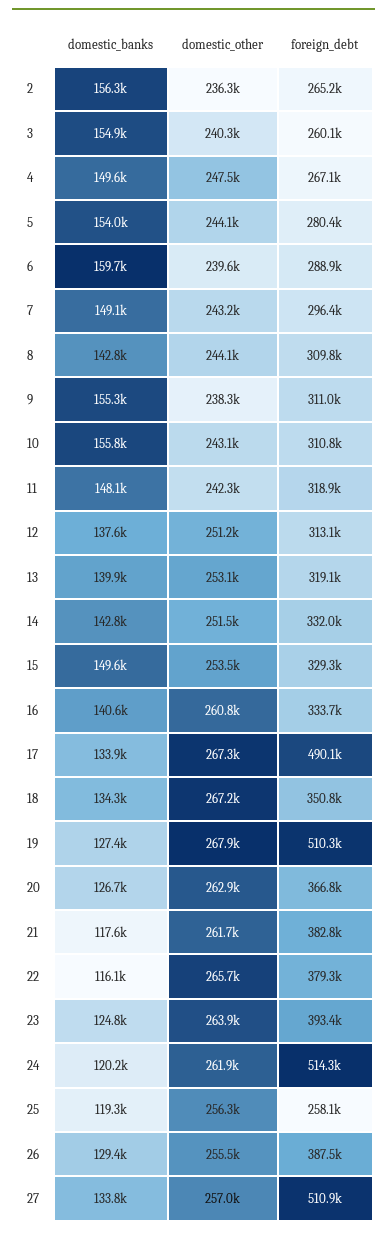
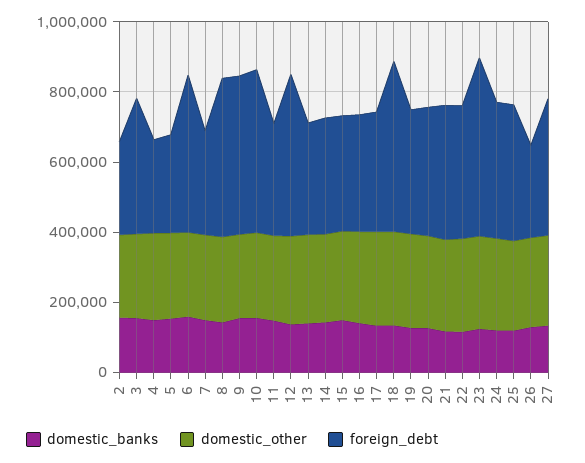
foreign_debt, 3: 260100 -> 400000
foreign_debt, 6: 288900 -> 450000
foreign_debt, 8: 309800 -> 450000
foreign_debt, 9: 311000 -> 450000
foreign_debt, 10: 310800 -> 450000
foreign_debt, 12: 313100 -> 450000
foreign_debt, 17: 490100 -> 350000
foreign_debt, 18: 350800 -> 500000
foreign_debt, 19: 510300 -> 350000
foreign_debt, 23: 393400 -> 500000
foreign_debt, 24: 514300 -> 400000
foreign_debt, 25: 258100 -> 400000
foreign_debt, 26: 387500 -> 250000
foreign_debt, 27: 510900 -> 400000

